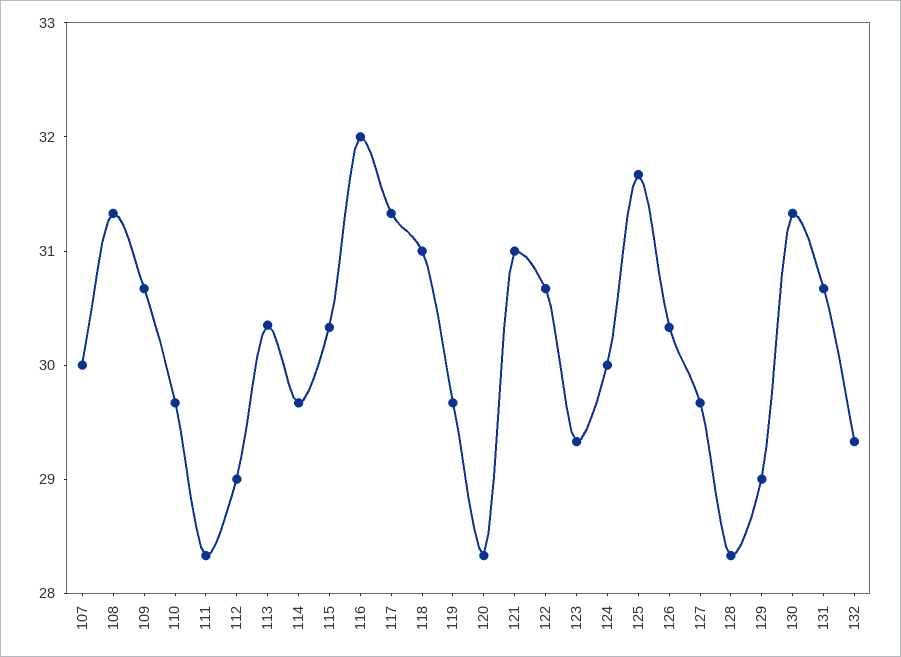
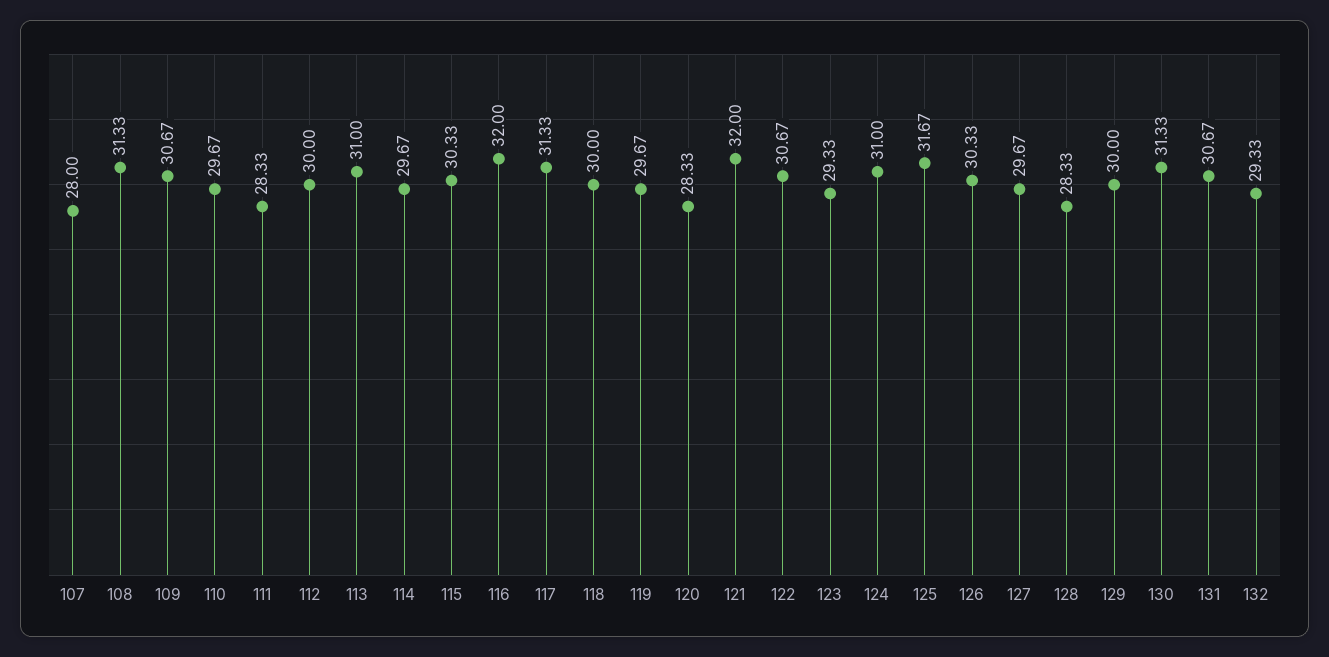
107: 30 -> 28
112: 29 -> 30
113: 30.4 -> 31
118: 31 -> 30
121: 31 -> 32
124: 30 -> 31
129: 29 -> 30

